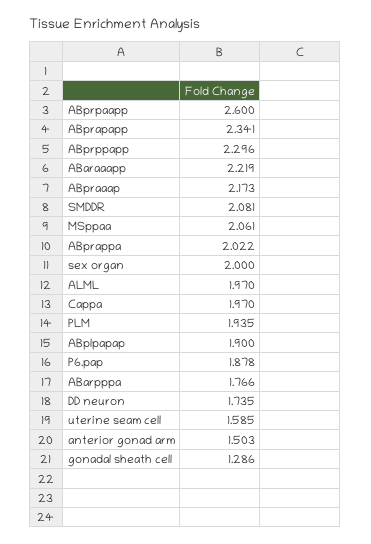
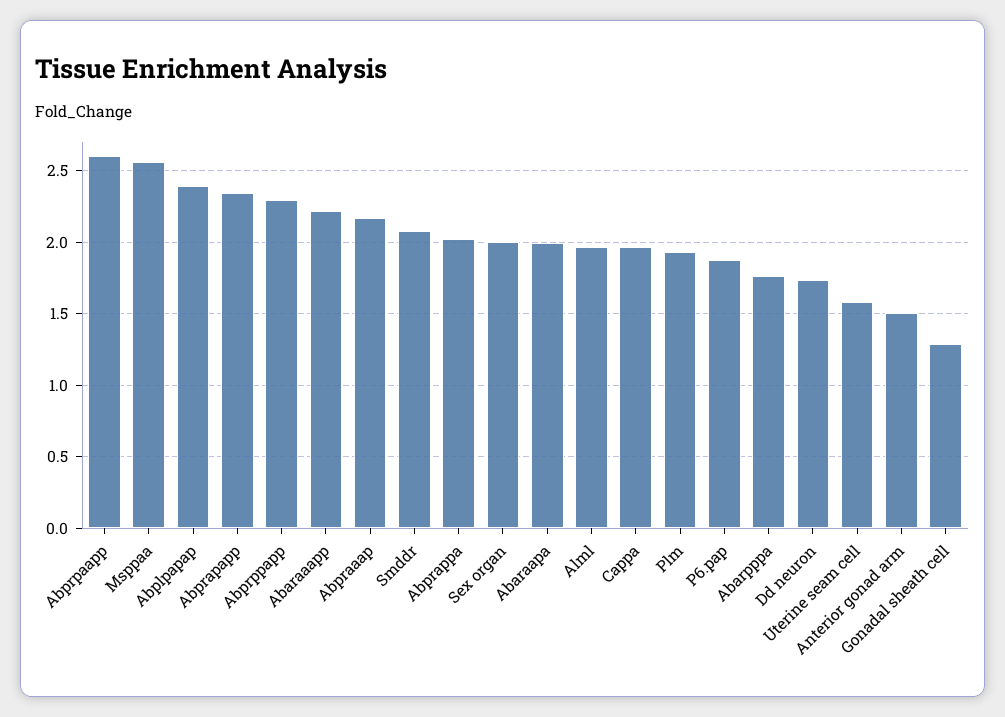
MSppaa: 2.061 -> 2.55
ABplpapap: 1.9 -> 2.4
Abaraapa: none -> 2

